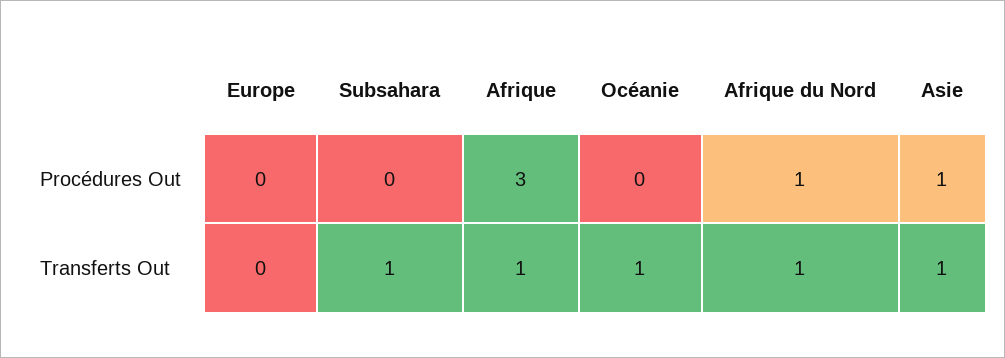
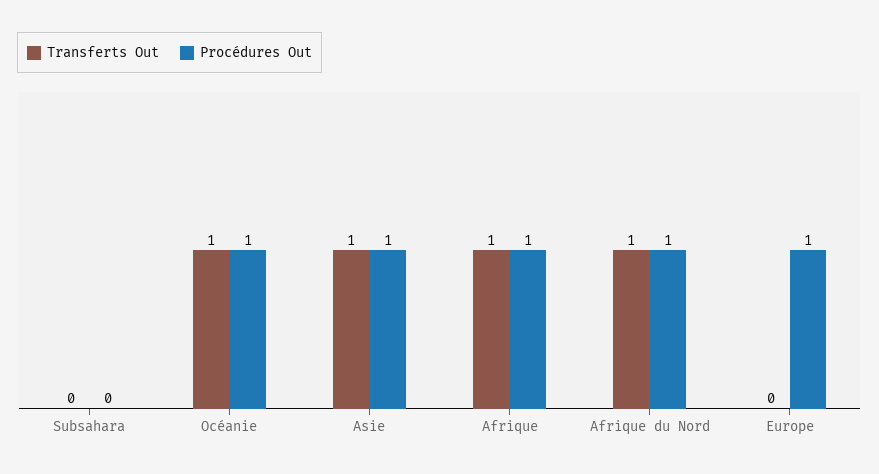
Procédures Out, Europe: 0 -> 1
Procédures Out, Afrique: 3 -> 1
Procédures Out, Océanie: 0 -> 1
Transferts Out, Subsahara: 1 -> 0

